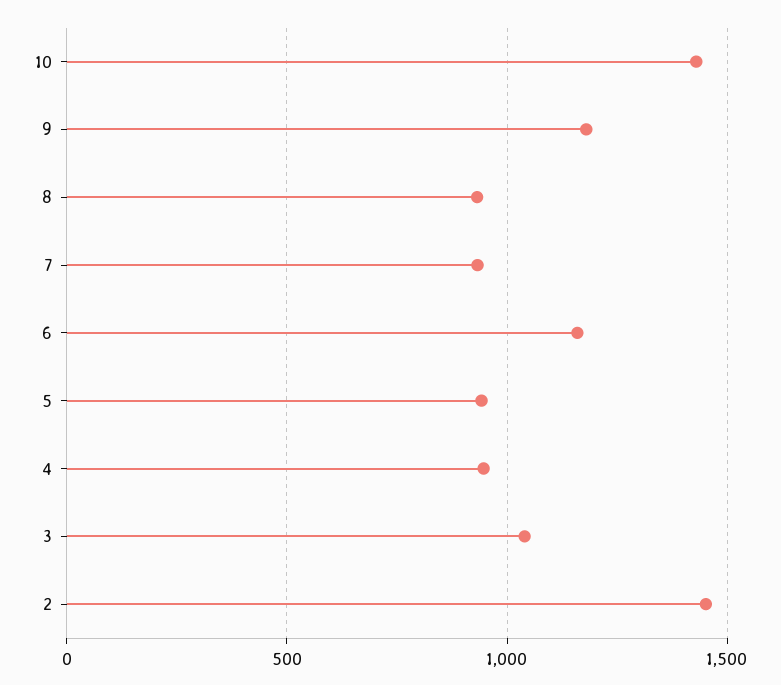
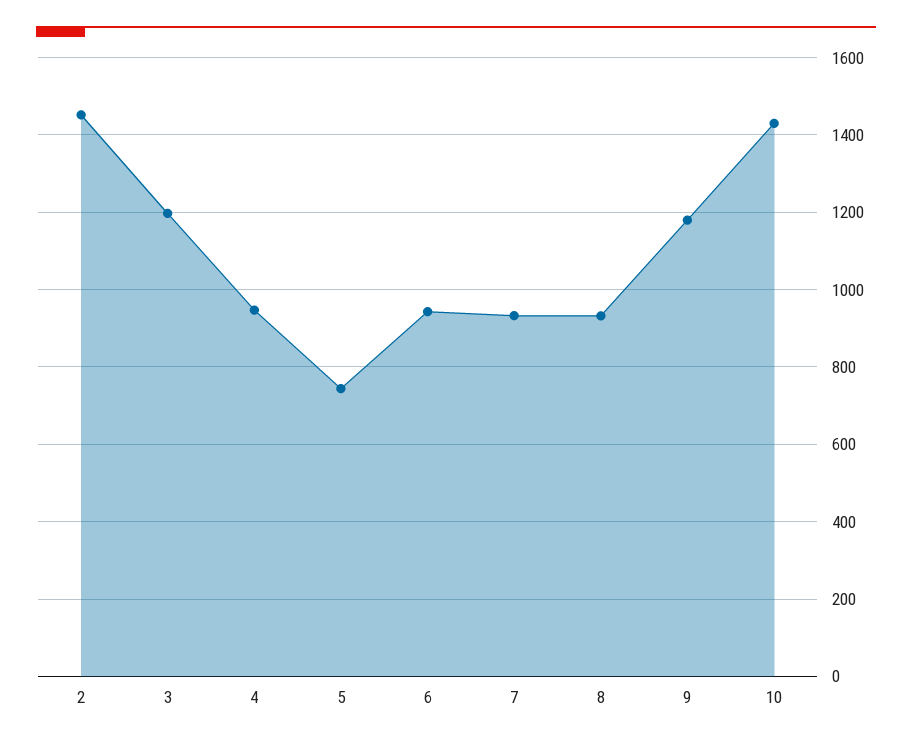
6: 1150 -> 940
5: 950 -> 740
3: 1050 -> 1200

